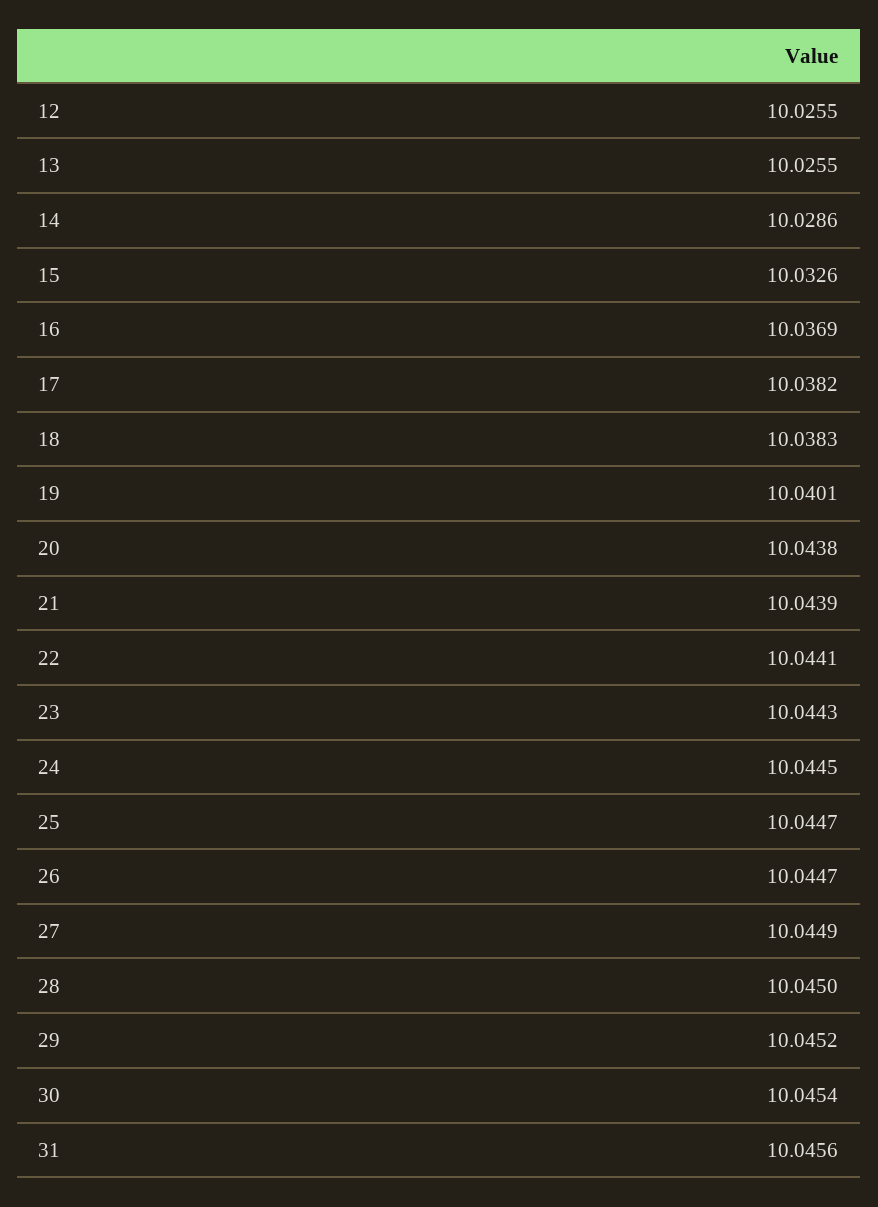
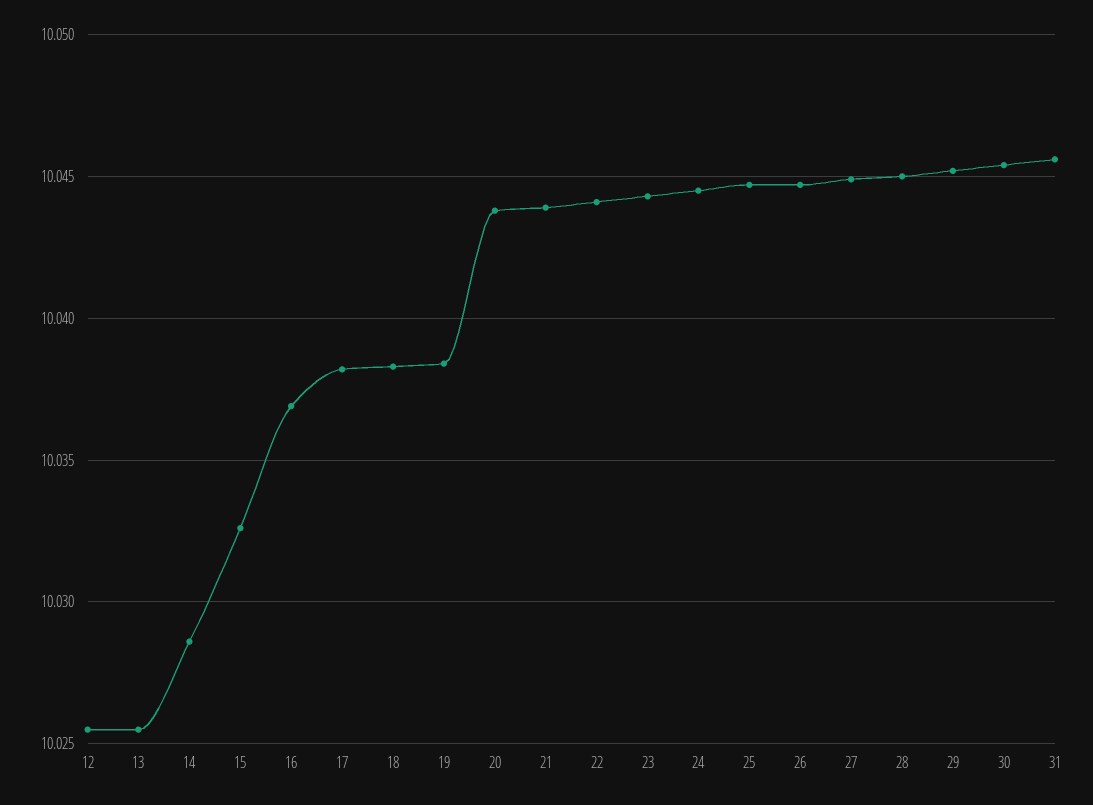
19: 10.0401 -> 10.0385

